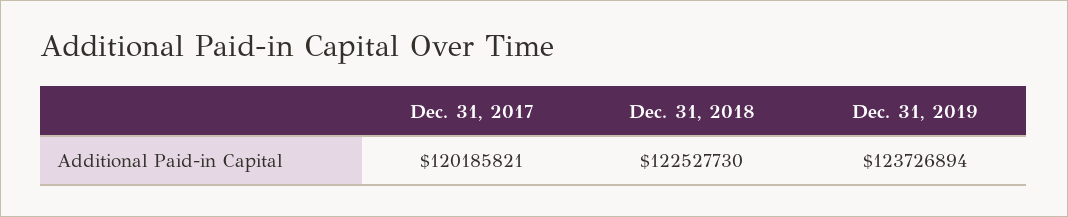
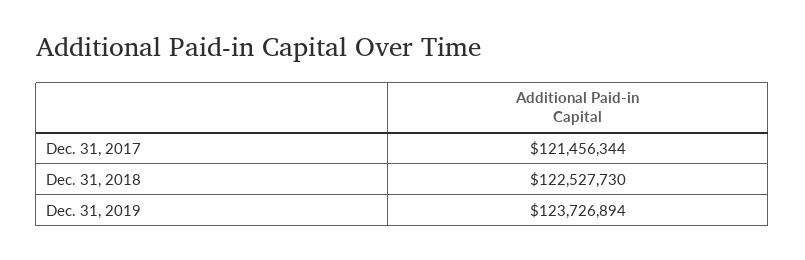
Dec. 31, 2017: 120185821 -> 121456344

